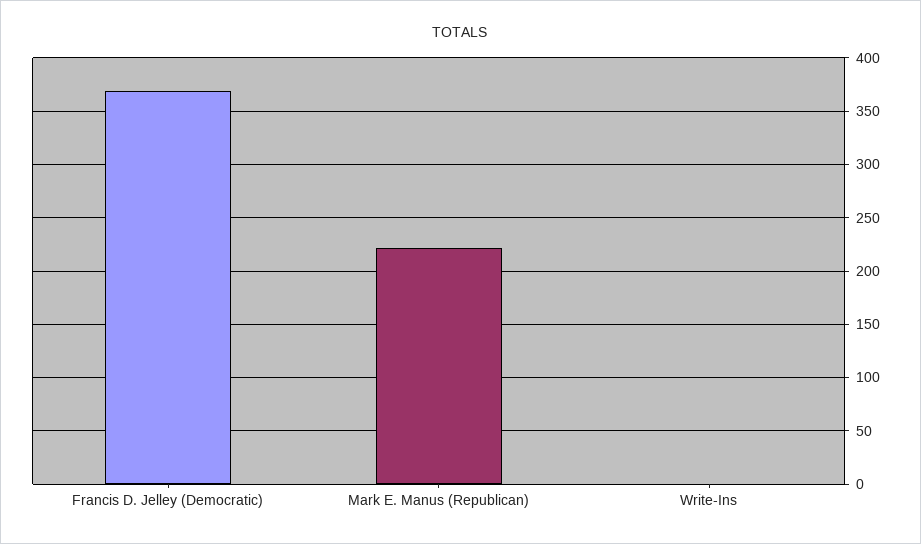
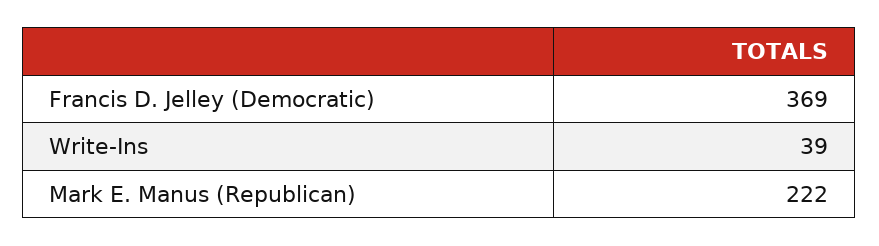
Write-Ins: 0 -> 39

